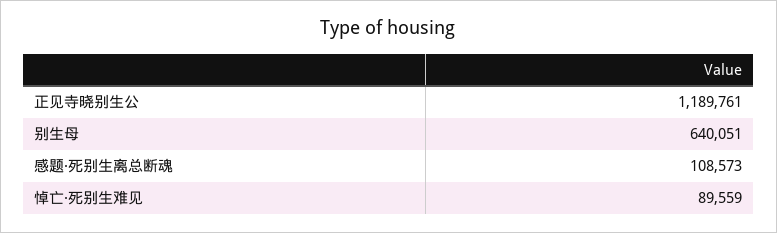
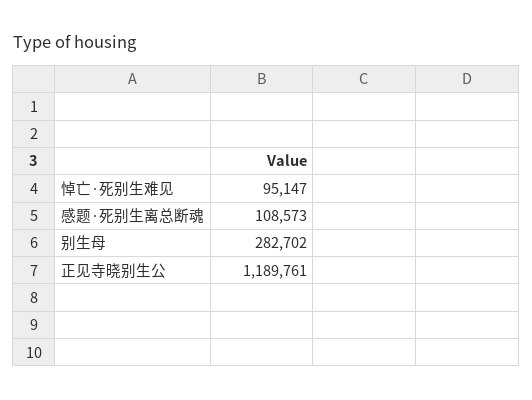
别生母: 640051 -> 282702
悼亡·死别生难见: 89559 -> 95147

